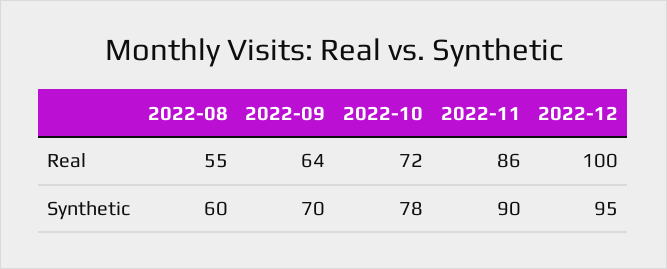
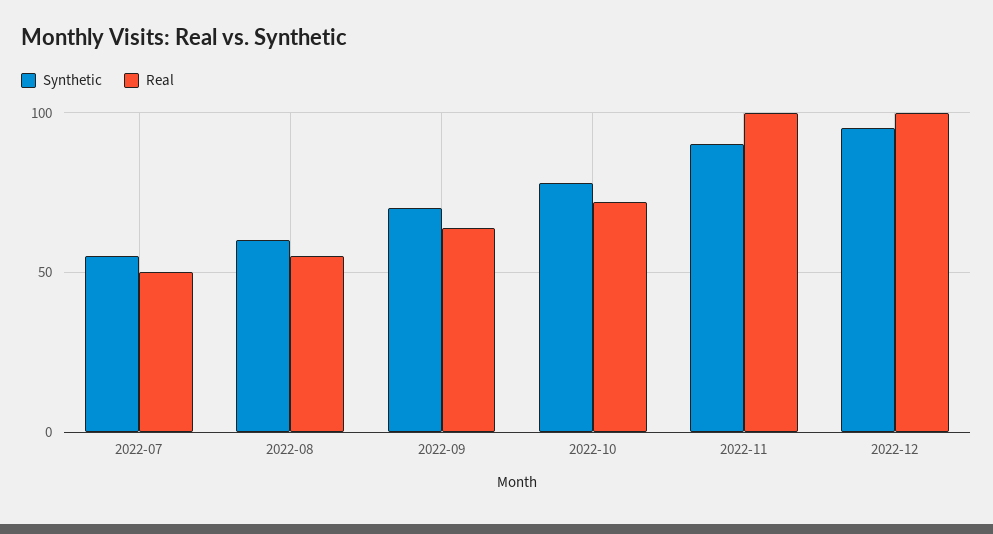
Real, 2022-11: 86 -> 100
Synthetic, 2022-07: none -> 55
Real, 2022-07: none -> 50

